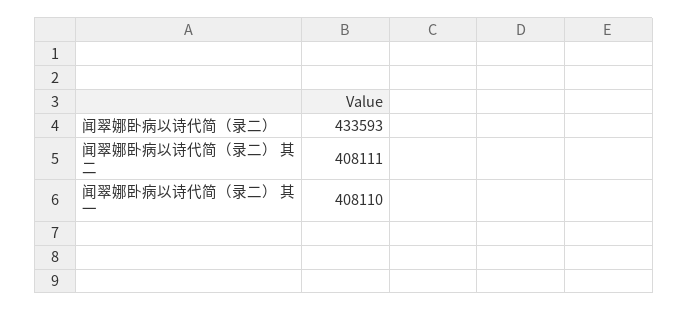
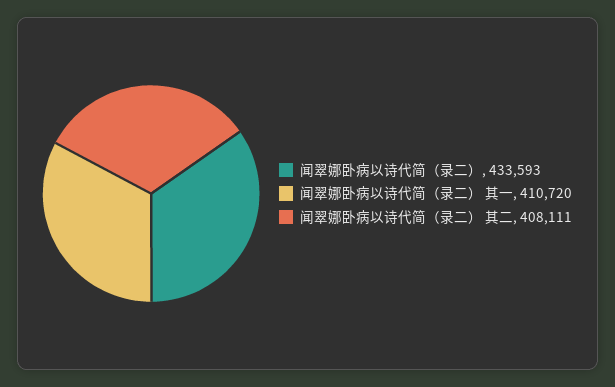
闻翠娜卧病以诗代简（录二） 其一: 408110 -> 410720

